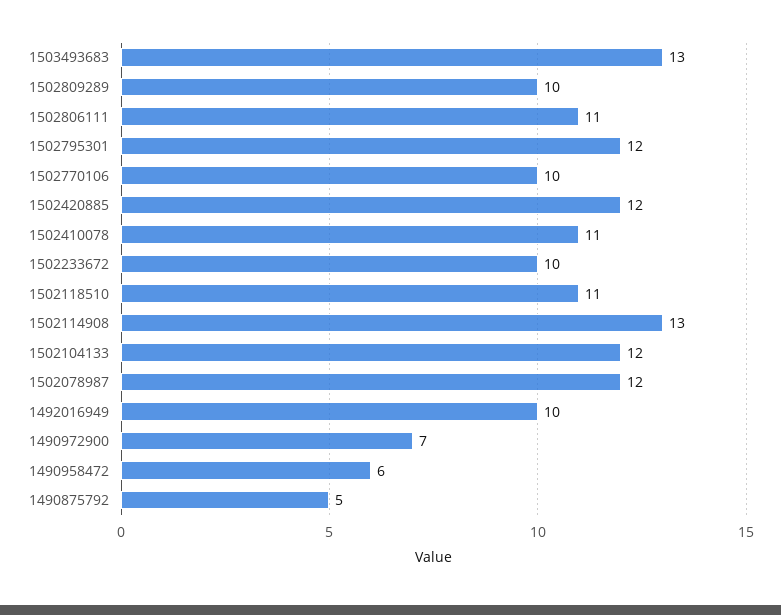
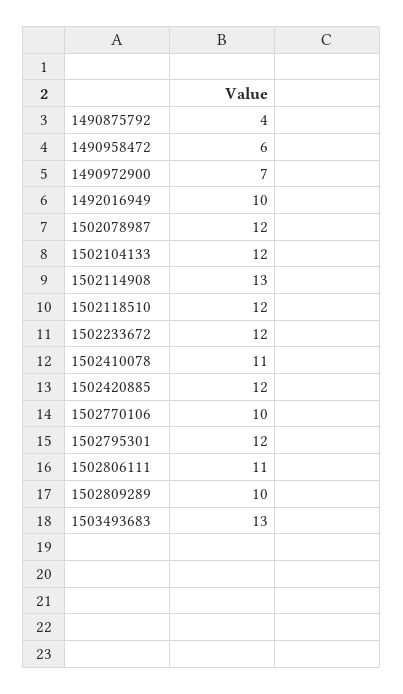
1502233672: 10 -> 12
1502118510: 11 -> 12
1490875792: 5 -> 4

